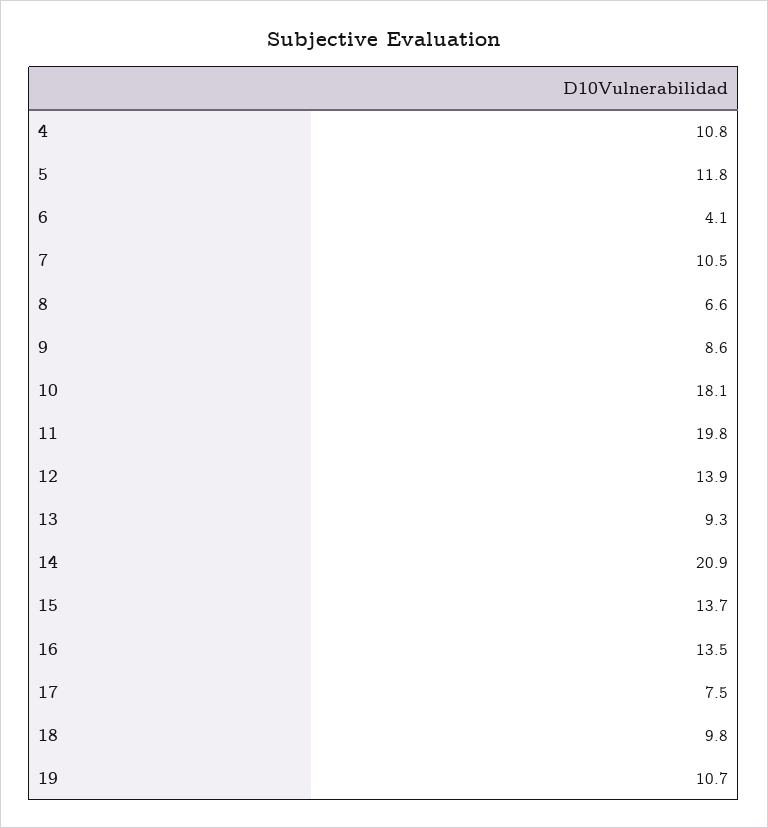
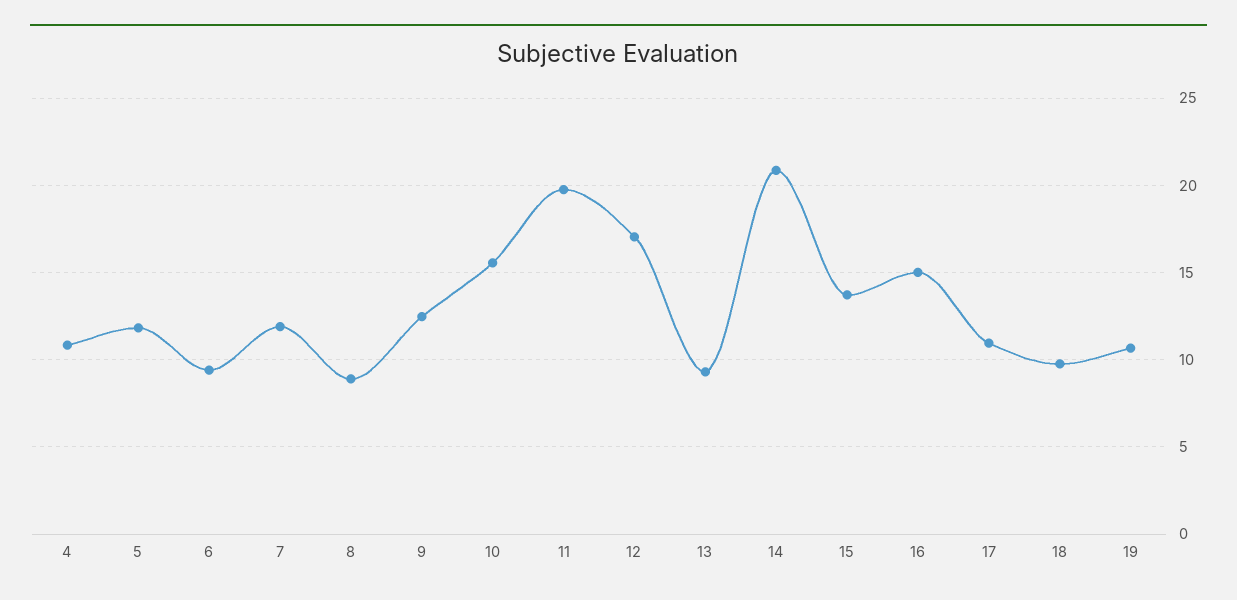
6: 4.1 -> 9.5
7: 10.5 -> 12
8: 6.6 -> 9
9: 8.6 -> 12.5
10: 18.1 -> 15.5
12: 13.9 -> 17
16: 13.5 -> 15
17: 7.5 -> 11

